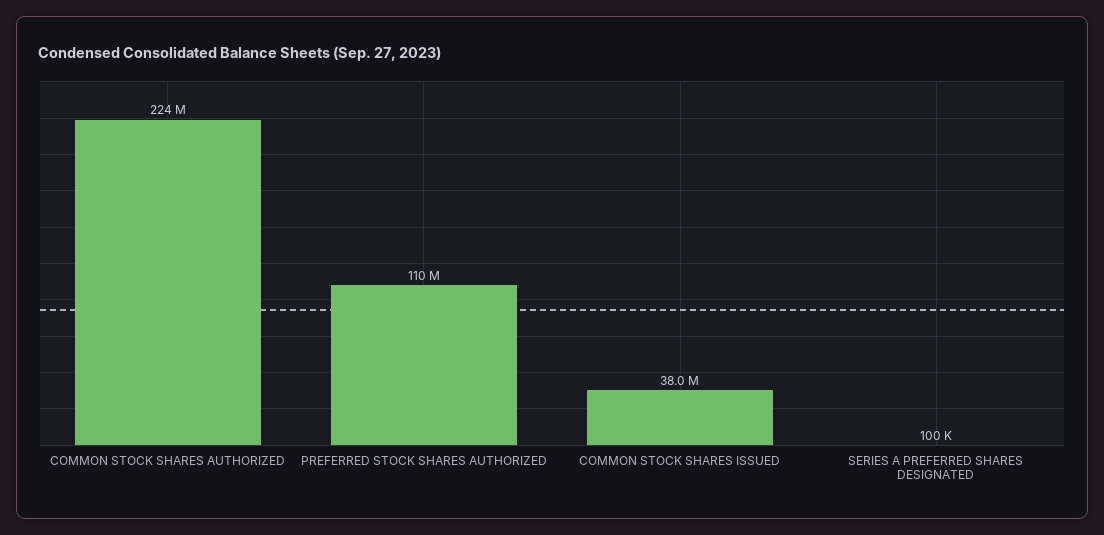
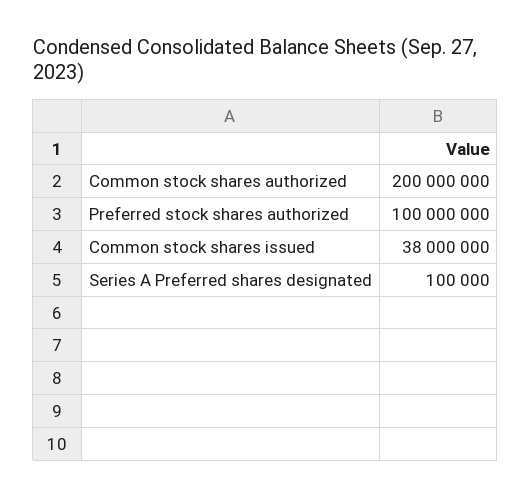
COMMON STOCK SHARES AUTHORIZED: 224000000 -> 200000000
PREFERRED STOCK SHARES AUTHORIZED: 110000000 -> 100000000

